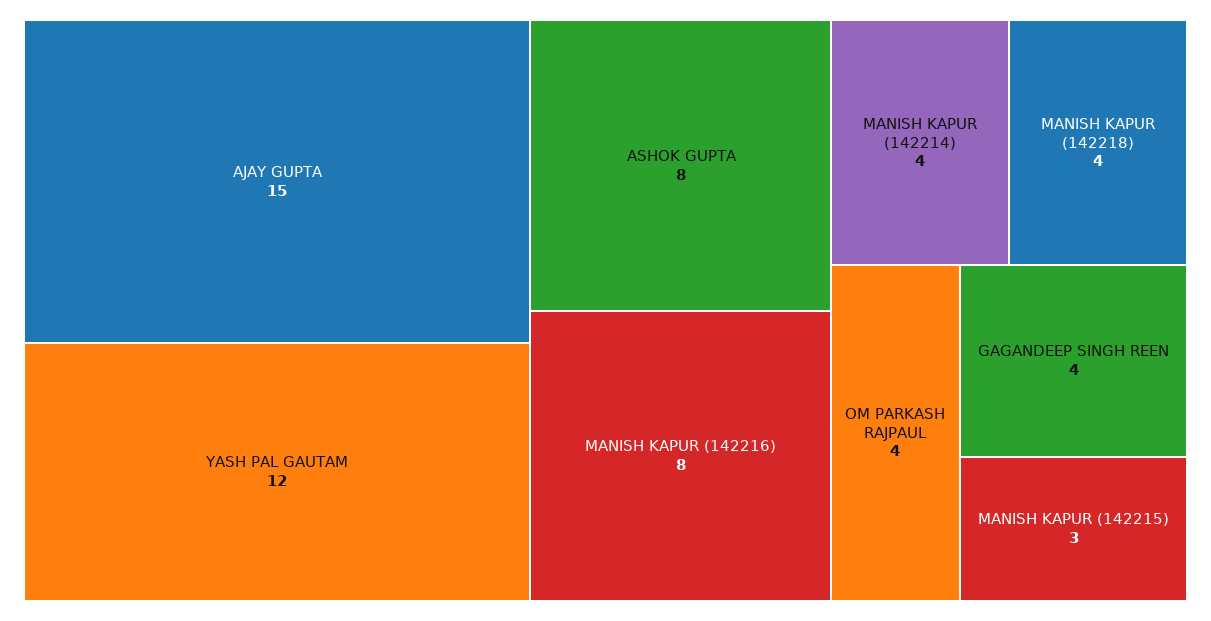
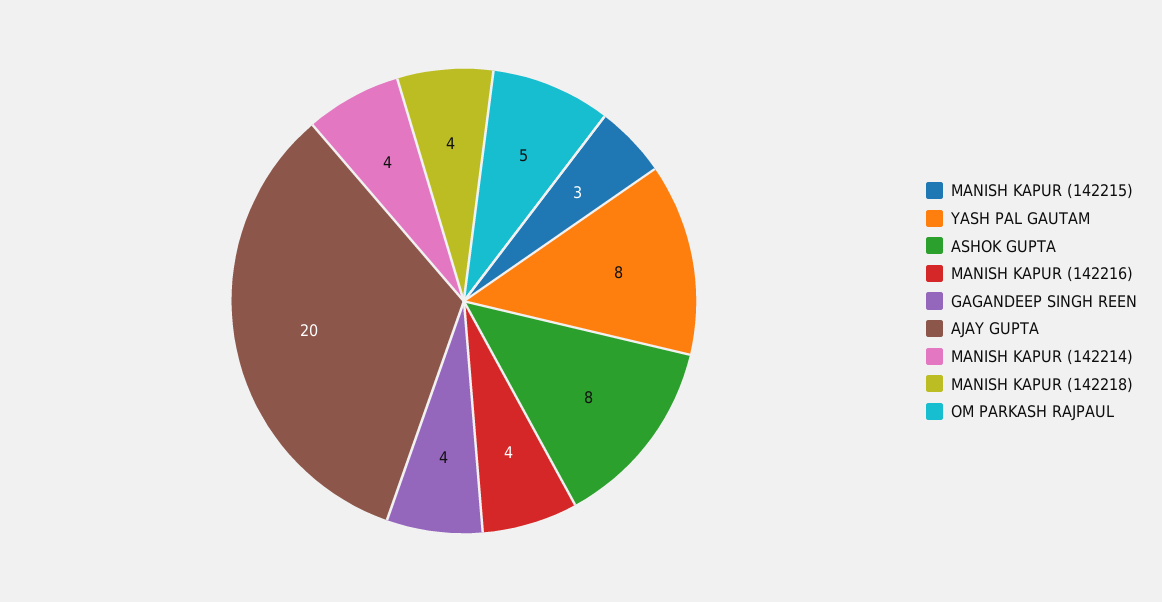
AJAY GUPTA: 15 -> 20
YASH PAL GAUTAM: 12 -> 8
MANISH KAPUR (142216): 8 -> 4
OM PARKASH RAJPAUL: 4 -> 5

